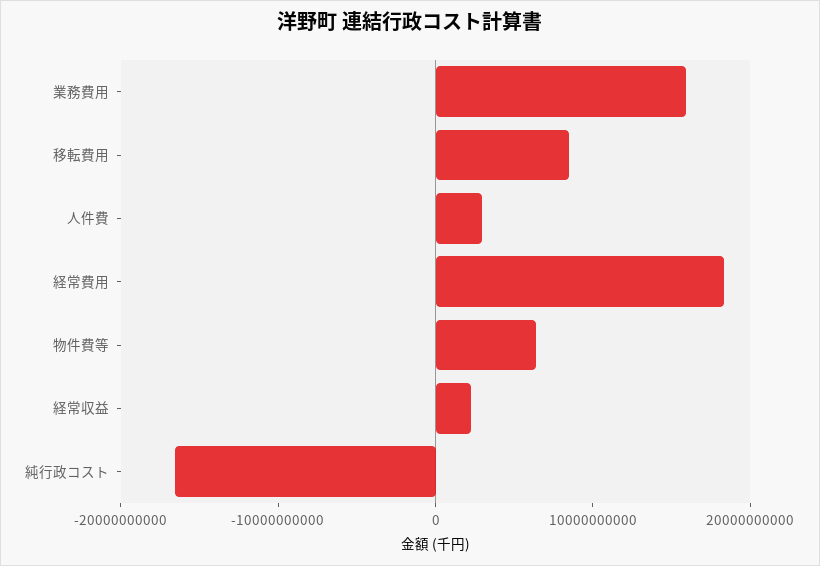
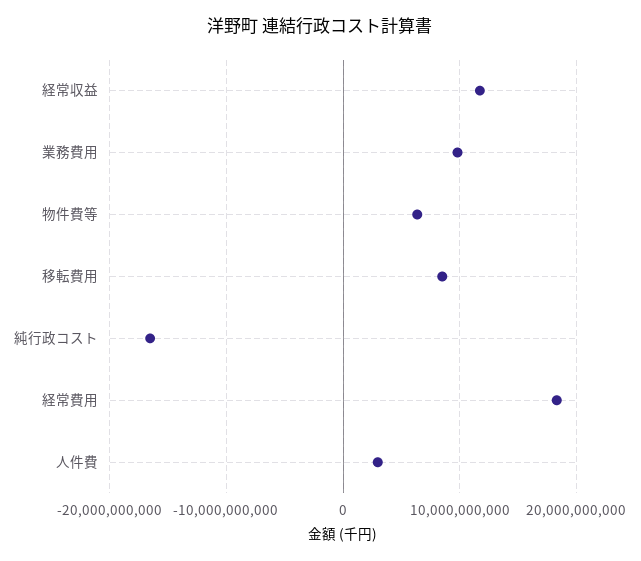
業務費用: 16000000000 -> 10000000000
経常収益: 2000000000 -> 12000000000

